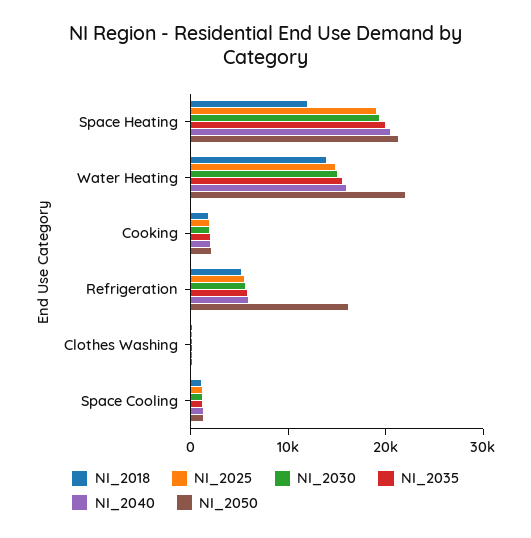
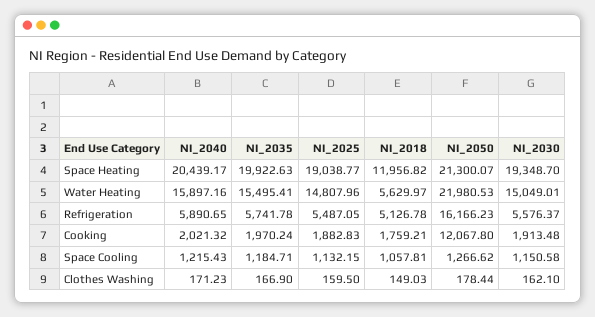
NI_2018, Water Heating: 14000 -> 5629.97
NI_2050, Cooking: 2000 -> 12067.8

